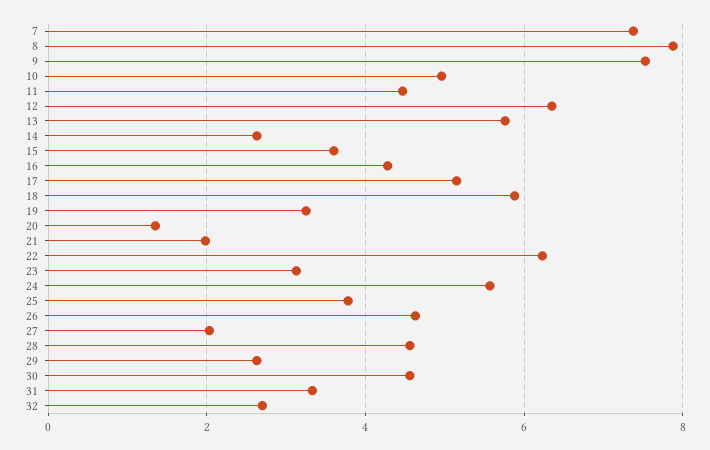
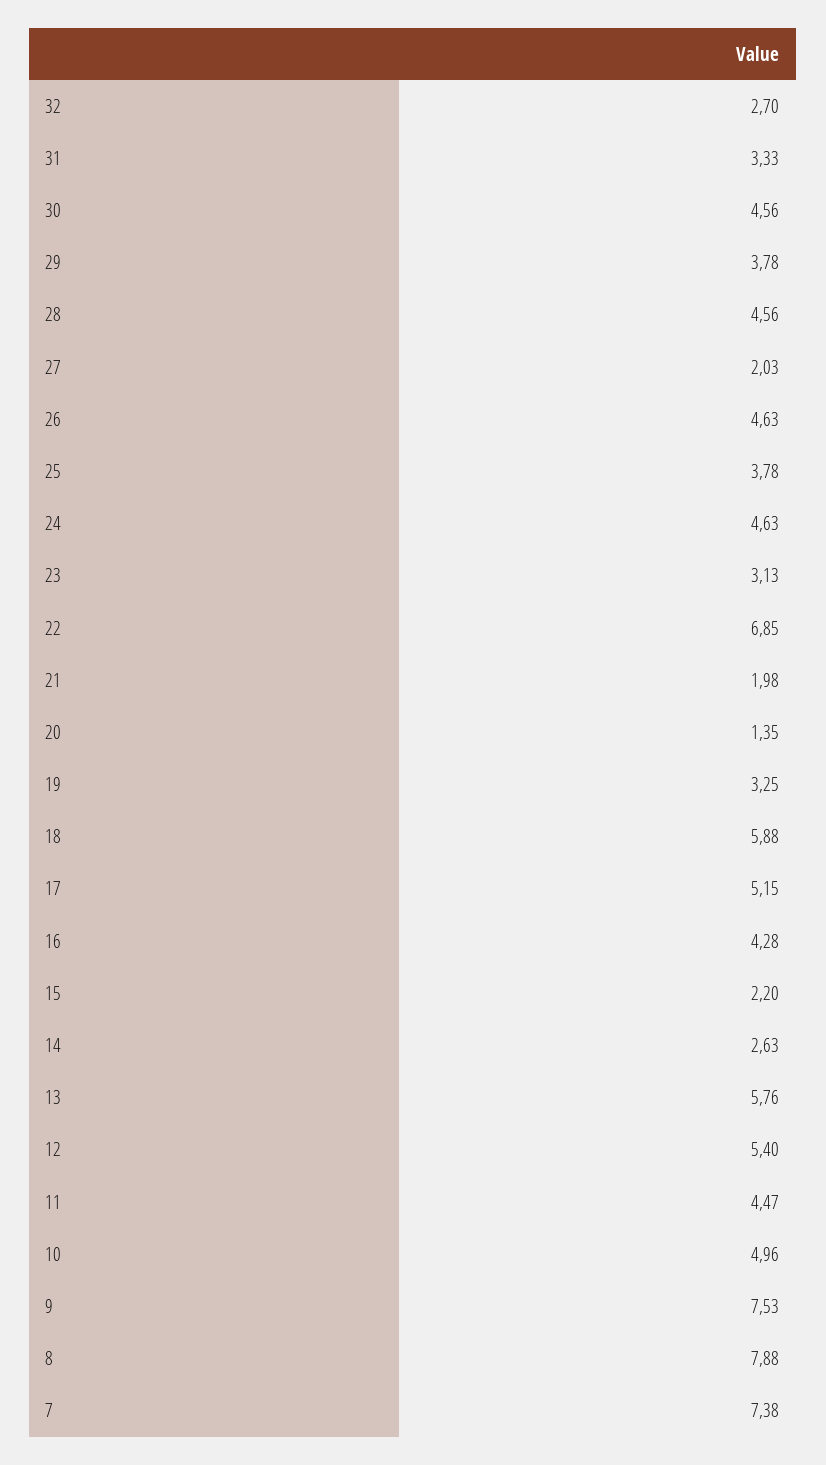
12: 6.4 -> 5.4
15: 3.6 -> 2.2
22: 6.2 -> 6.85
24: 5.6 -> 4.63
29: 2.6 -> 3.78

